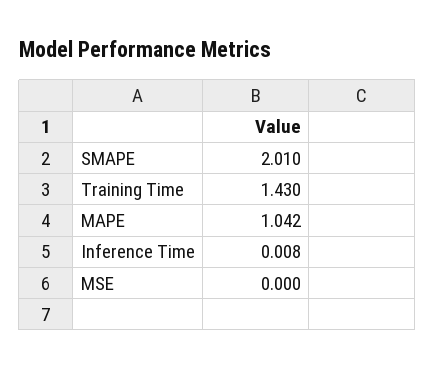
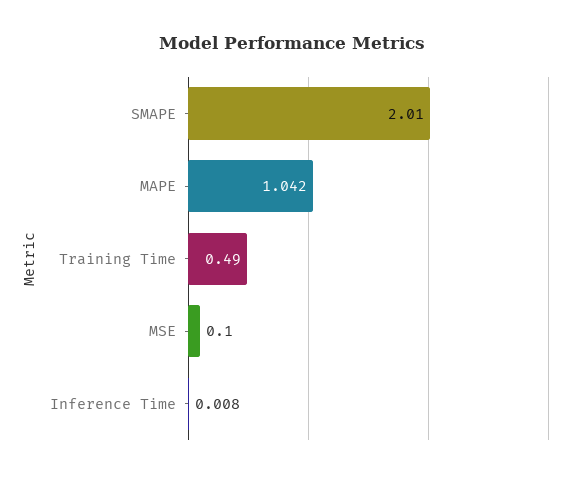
Training Time: 1.43 -> 0.49
MSE: 0 -> 0.1

